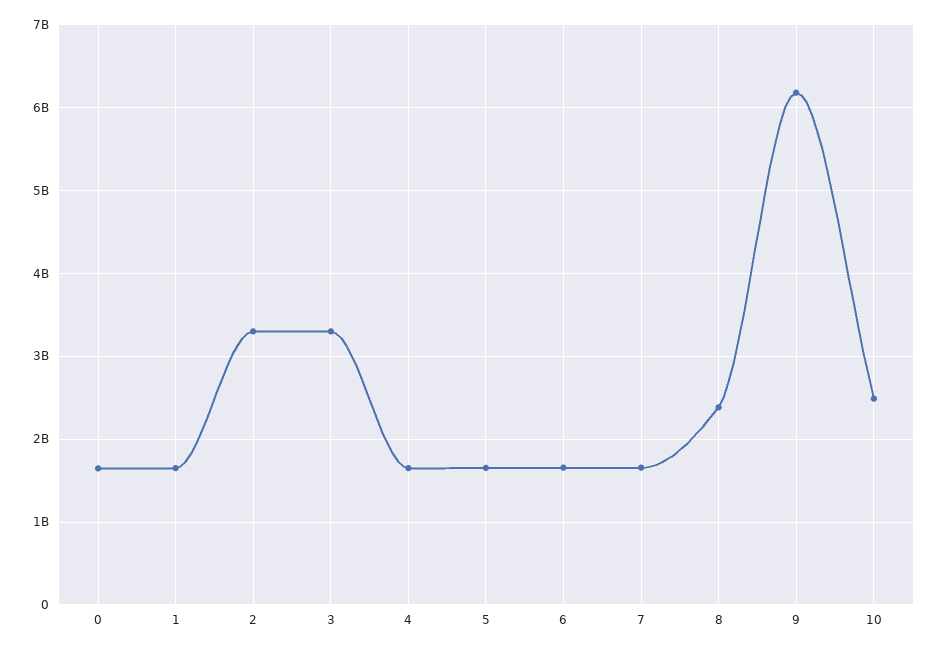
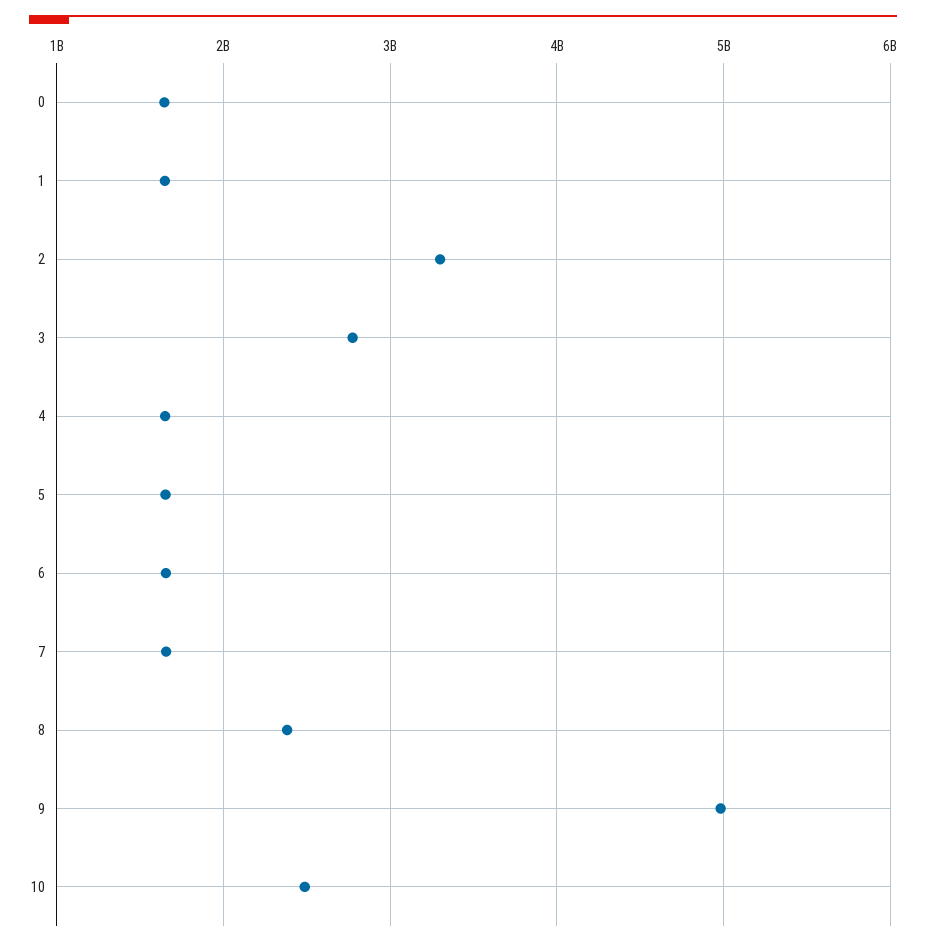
3: 3300000000 -> 2800000000
9: 6200000000 -> 5000000000

